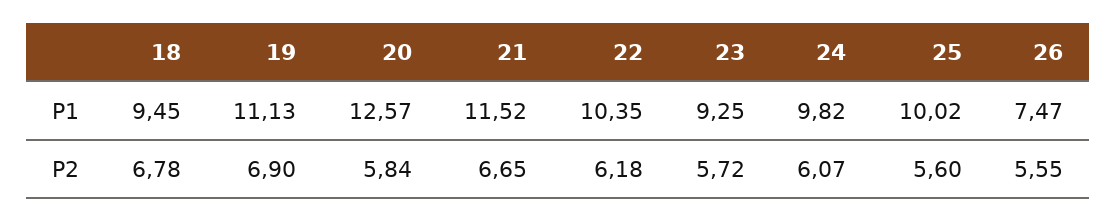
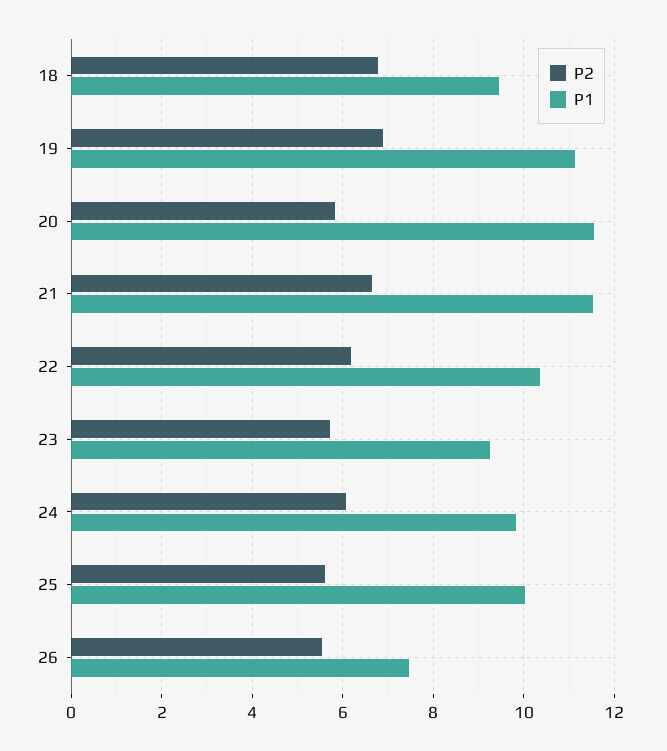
P1, 20: 12.57 -> 11.6

